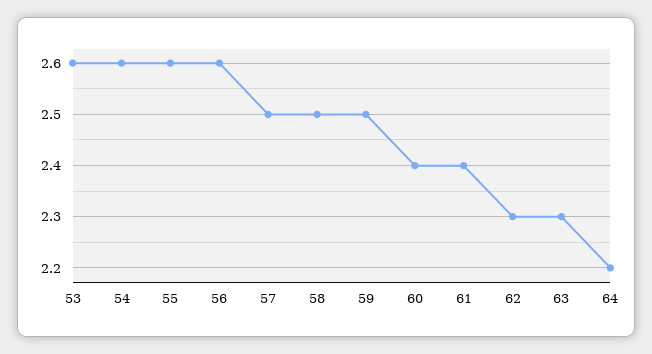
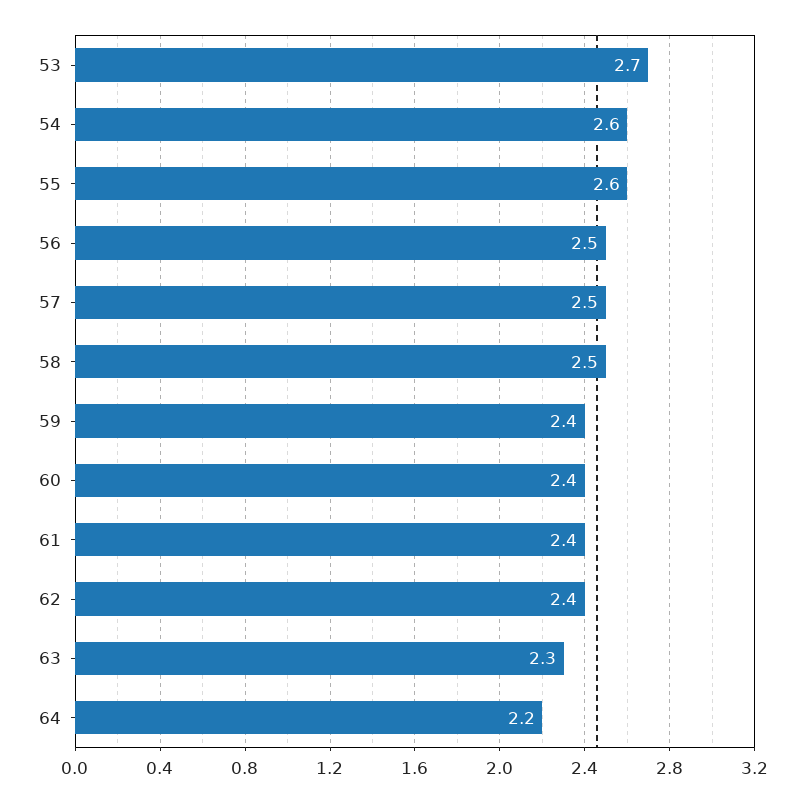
53: 2.6 -> 2.7
56: 2.6 -> 2.5
59: 2.5 -> 2.4
62: 2.3 -> 2.4

